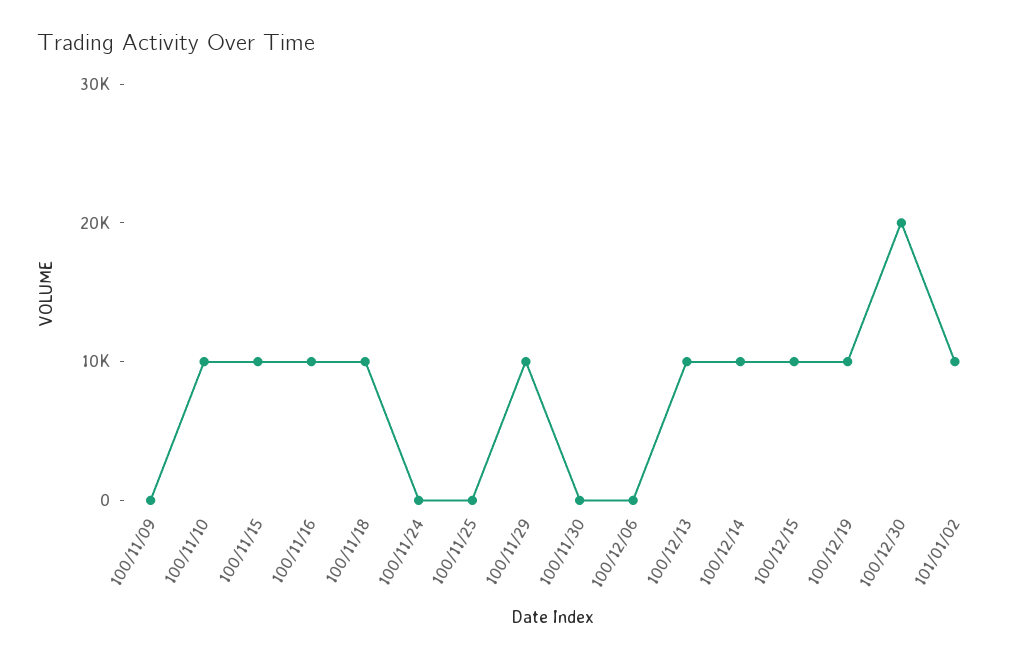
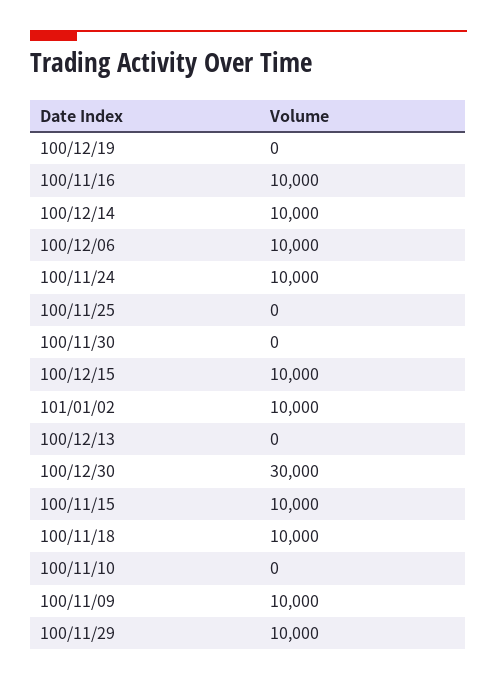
100/11/09: 0 -> 10000
100/11/10: 10000 -> 0
100/11/24: 0 -> 10000
100/12/06: 0 -> 10000
100/12/13: 10000 -> 0
100/12/19: 10000 -> 0
100/12/30: 20000 -> 30000

